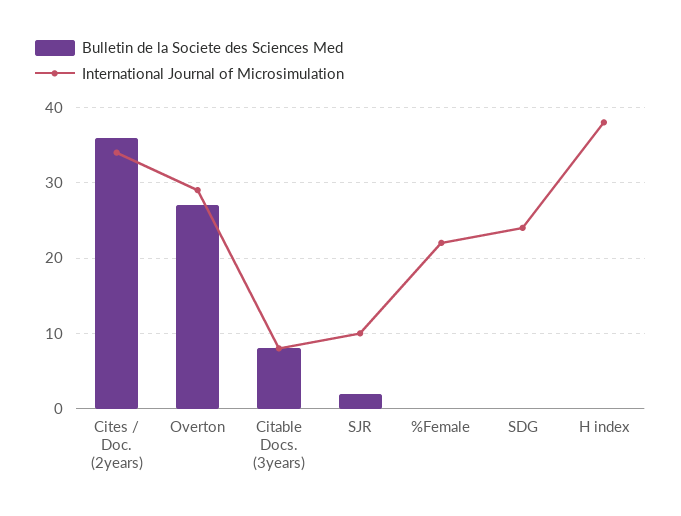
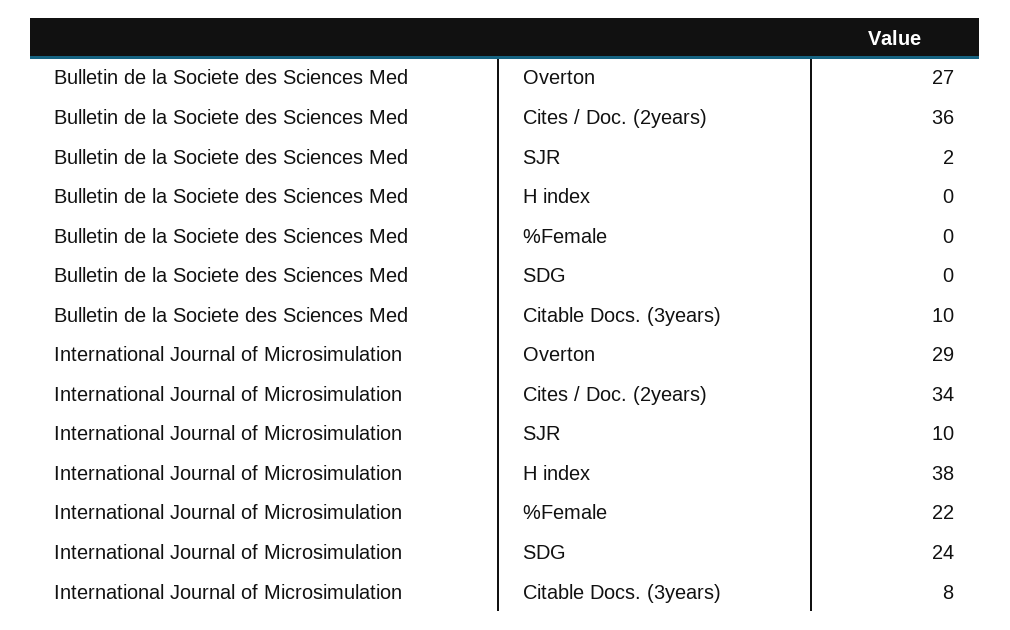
Bulletin de la Societe des Sciences Med, Citable Docs. (3years): 8 -> 10

